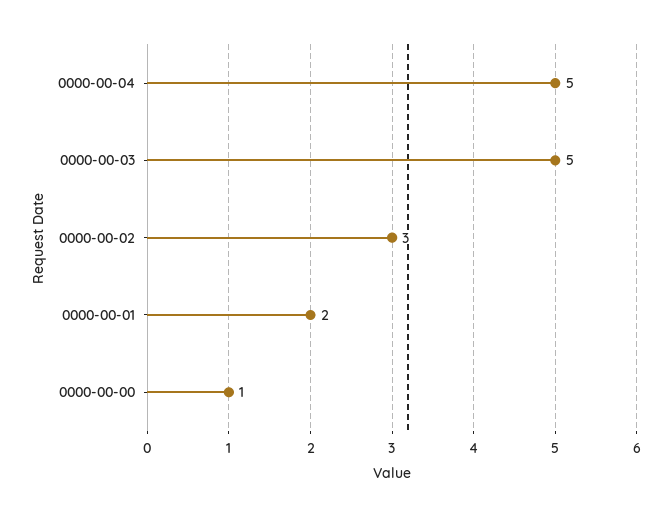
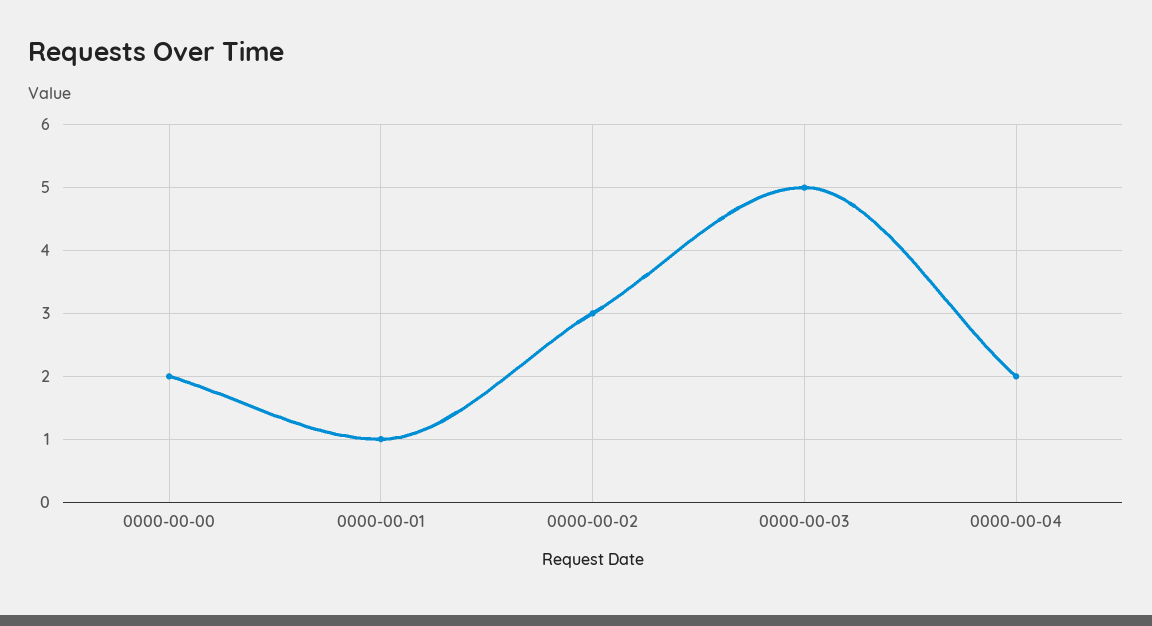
0000-00-04: 5 -> 2
0000-00-01: 2 -> 1
0000-00-00: 1 -> 2

